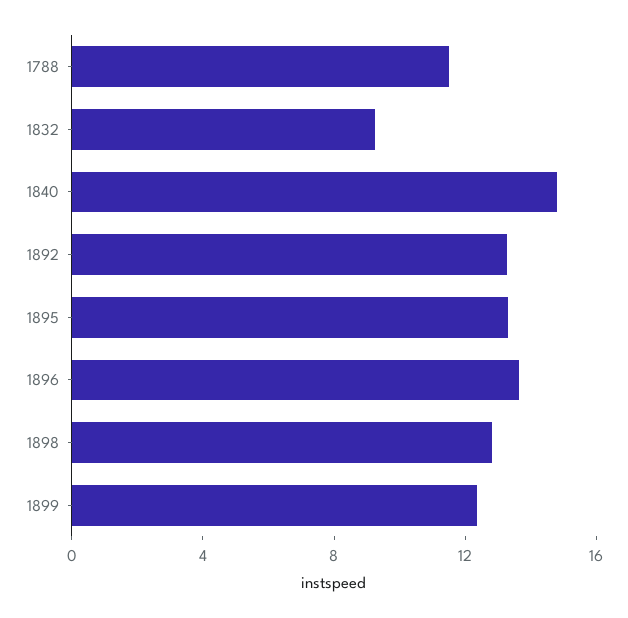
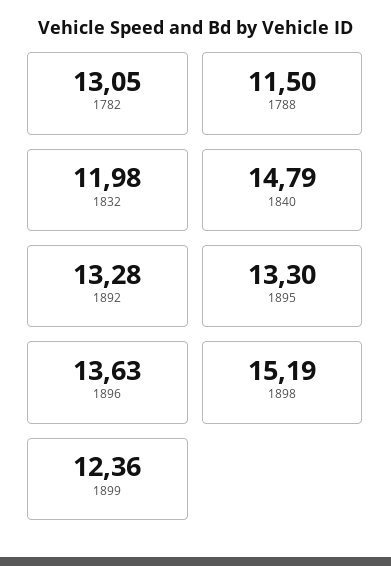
1832: 9 -> 11.98
1898: 13 -> 15.19
1782: none -> 13.05

